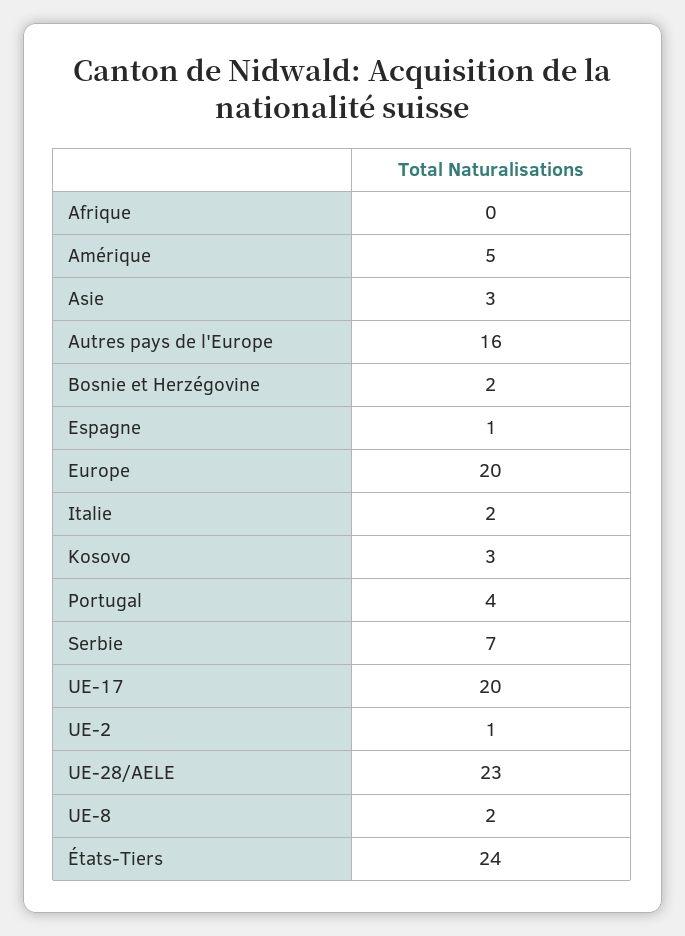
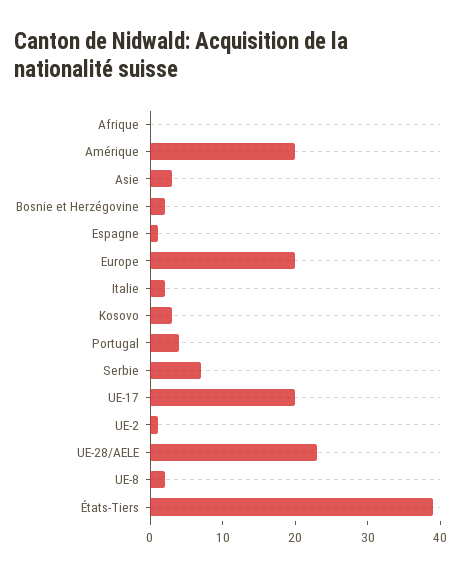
Amérique: 5 -> 20
Autres pays de l'Europe: 16 -> none
États-Tiers: 24 -> 40

